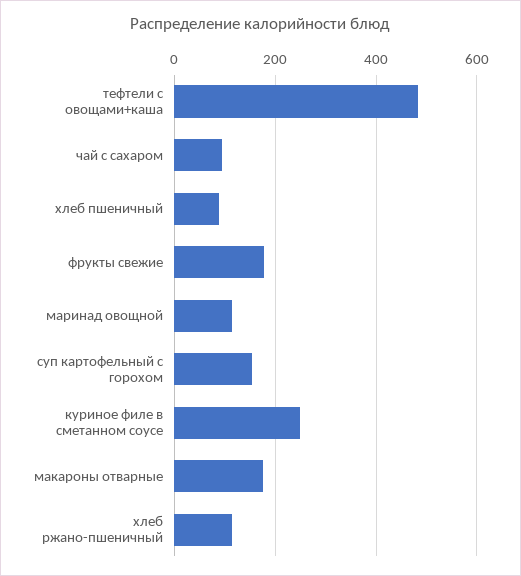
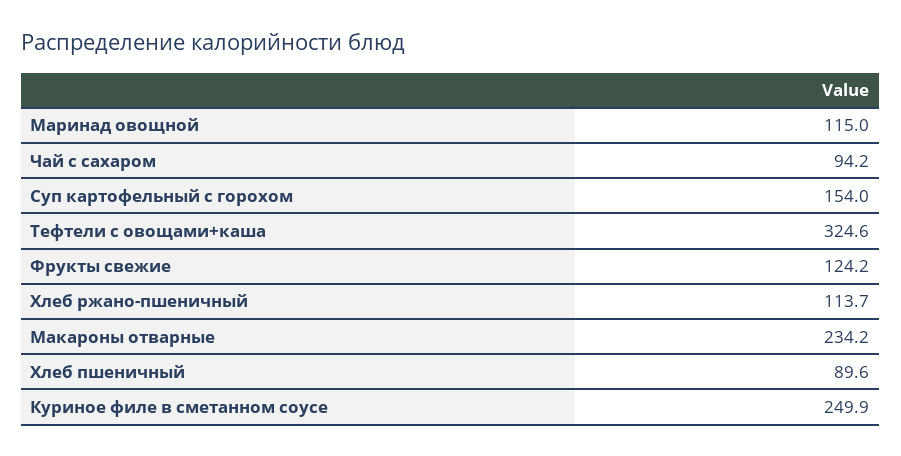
тефтели с овощами+каша: 480 -> 324.6
фрукты свежие: 180 -> 124.2
макароны отварные: 180 -> 234.2

